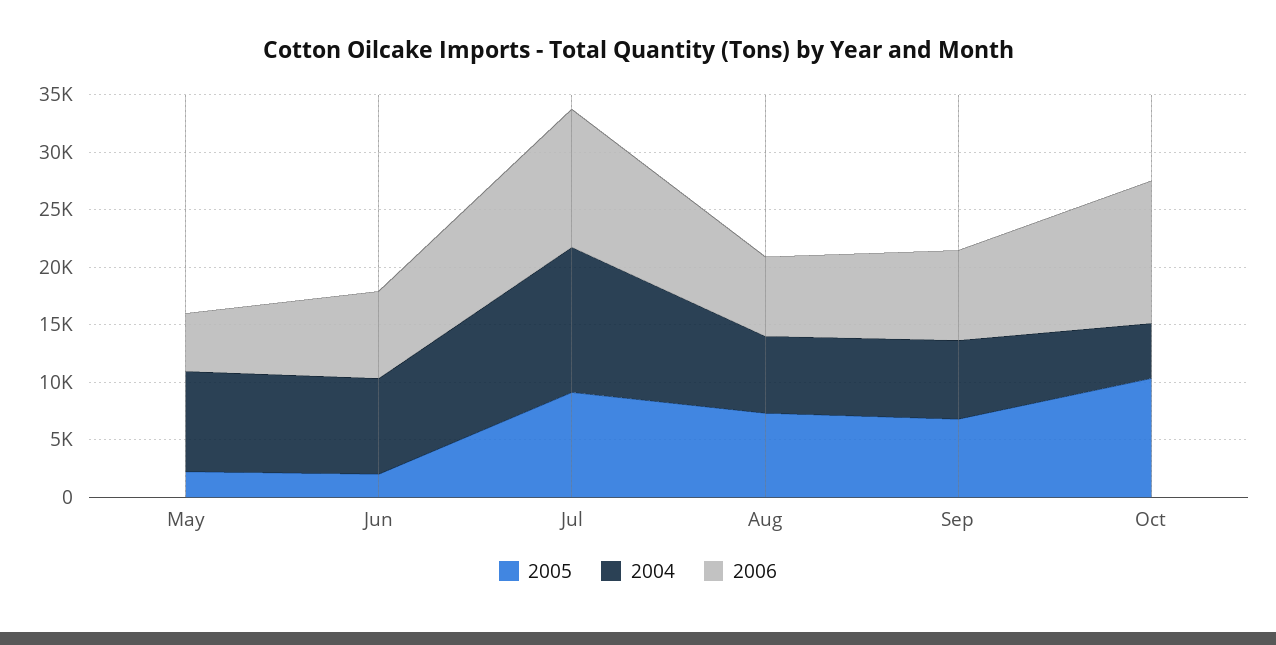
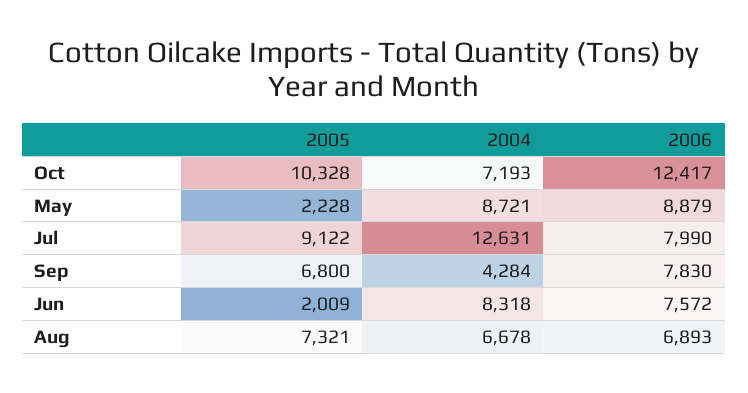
2006, May: 5000 -> 8879
2006, Jul: 12000 -> 7990
2004, Sep: 7000 -> 4284
2004, Oct: 5000 -> 7193

